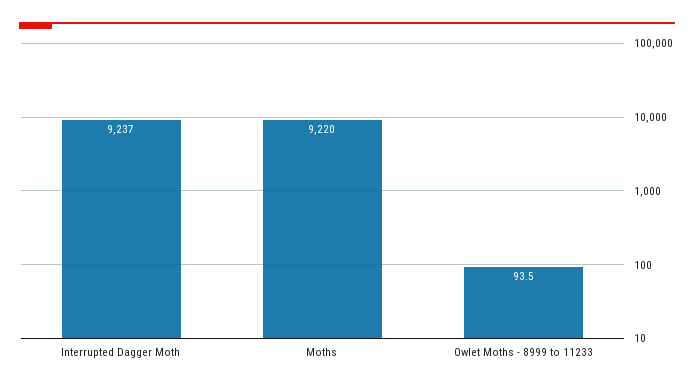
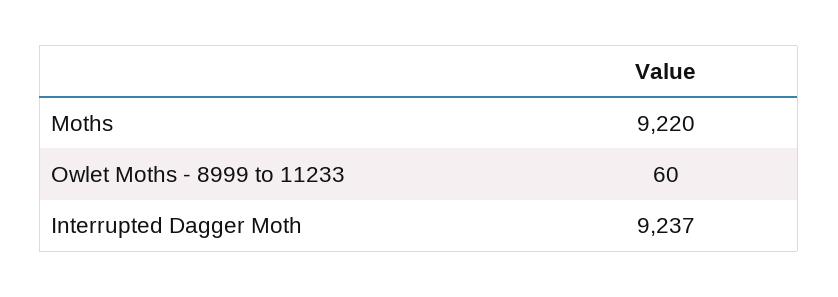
Owlet Moths - 8999 to 11233: 93.5 -> 60

